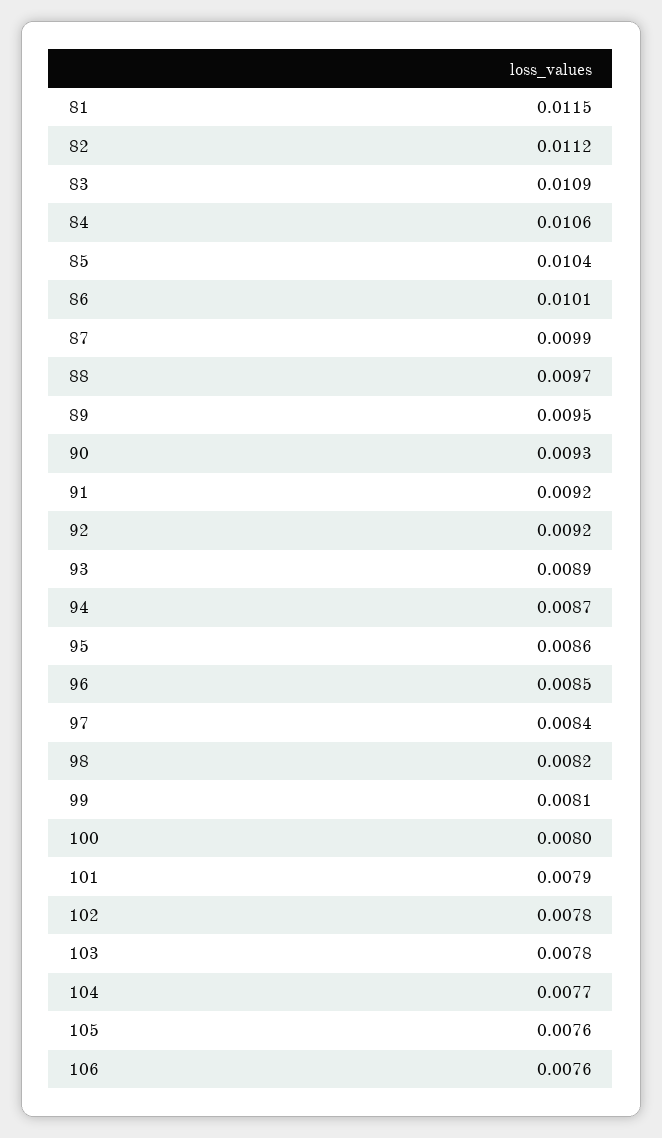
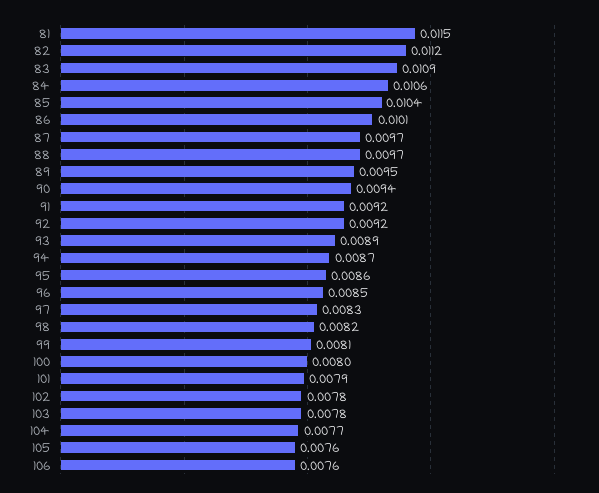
87: 0.0099 -> 0.0097
90: 0.0093 -> 0.0094
97: 0.0084 -> 0.0083

